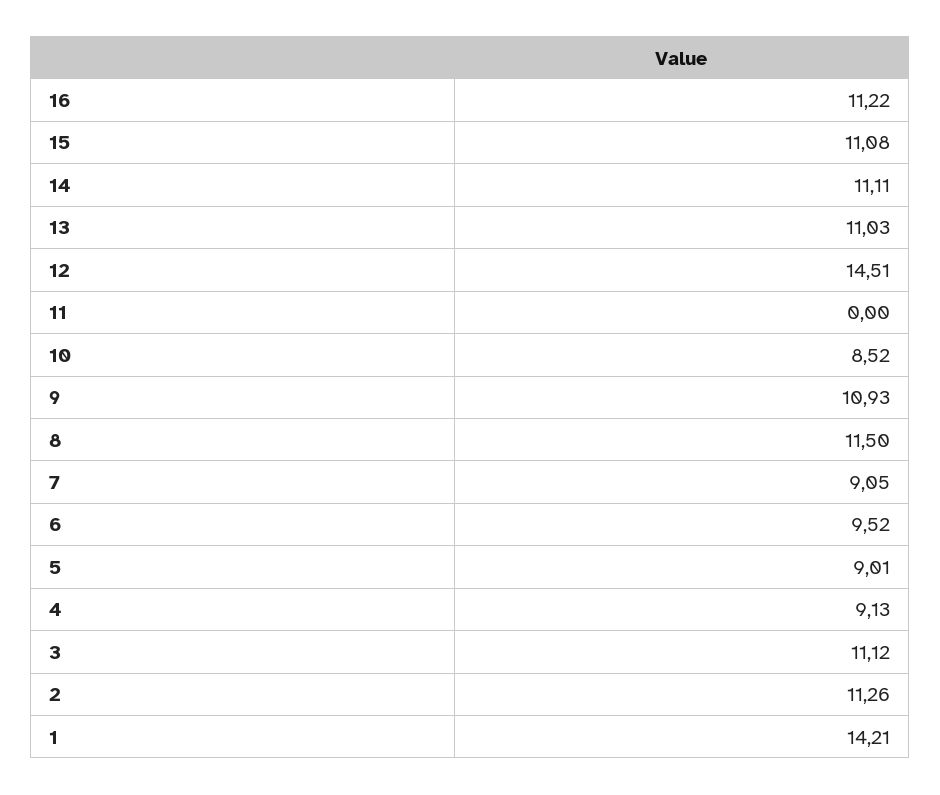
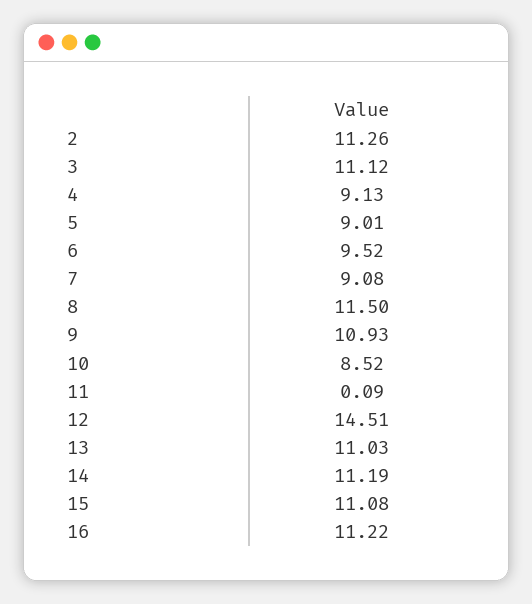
14: 11.11 -> 11.19
11: 0 -> 0.09
7: 9.05 -> 9.08
1: 14.21 -> none

